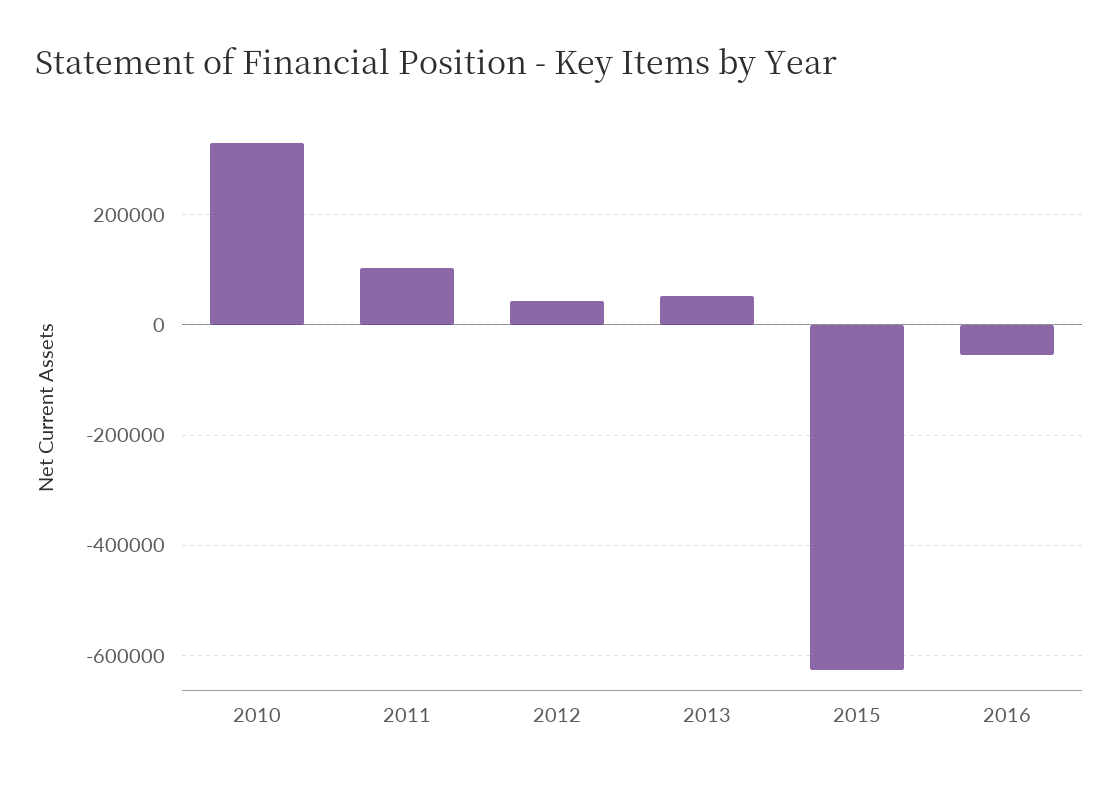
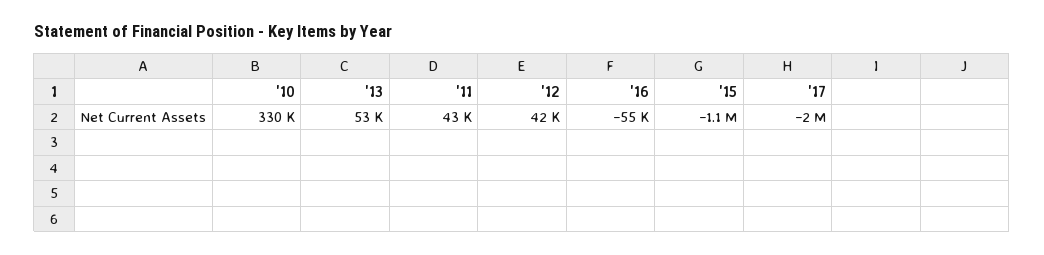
2011: 100000 -> 43000
2015: -620000 -> -1100000
'17: none -> -2000000

